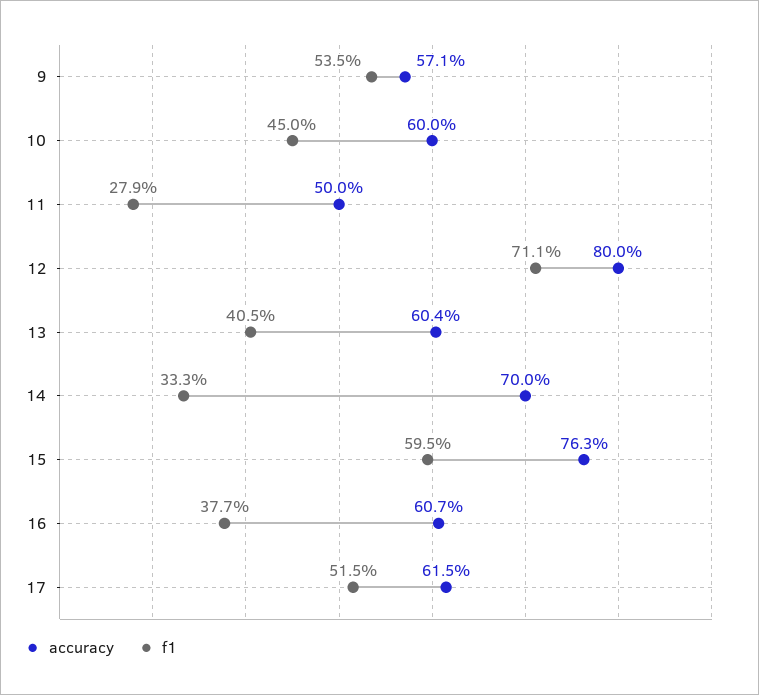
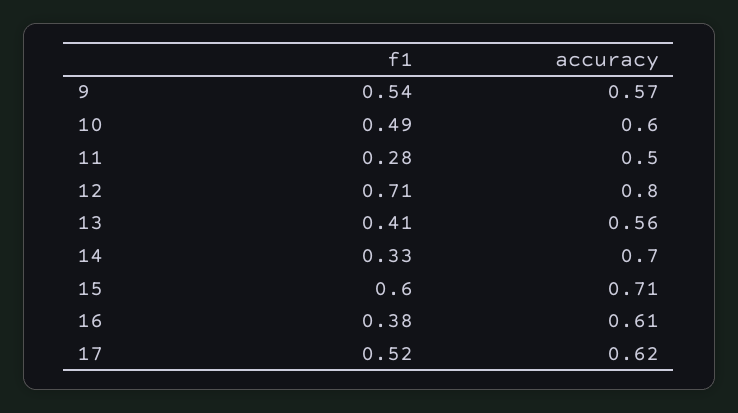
f1, 10: 0.45 -> 0.49
accuracy, 13: 0.604 -> 0.56
accuracy, 15: 0.763 -> 0.71

